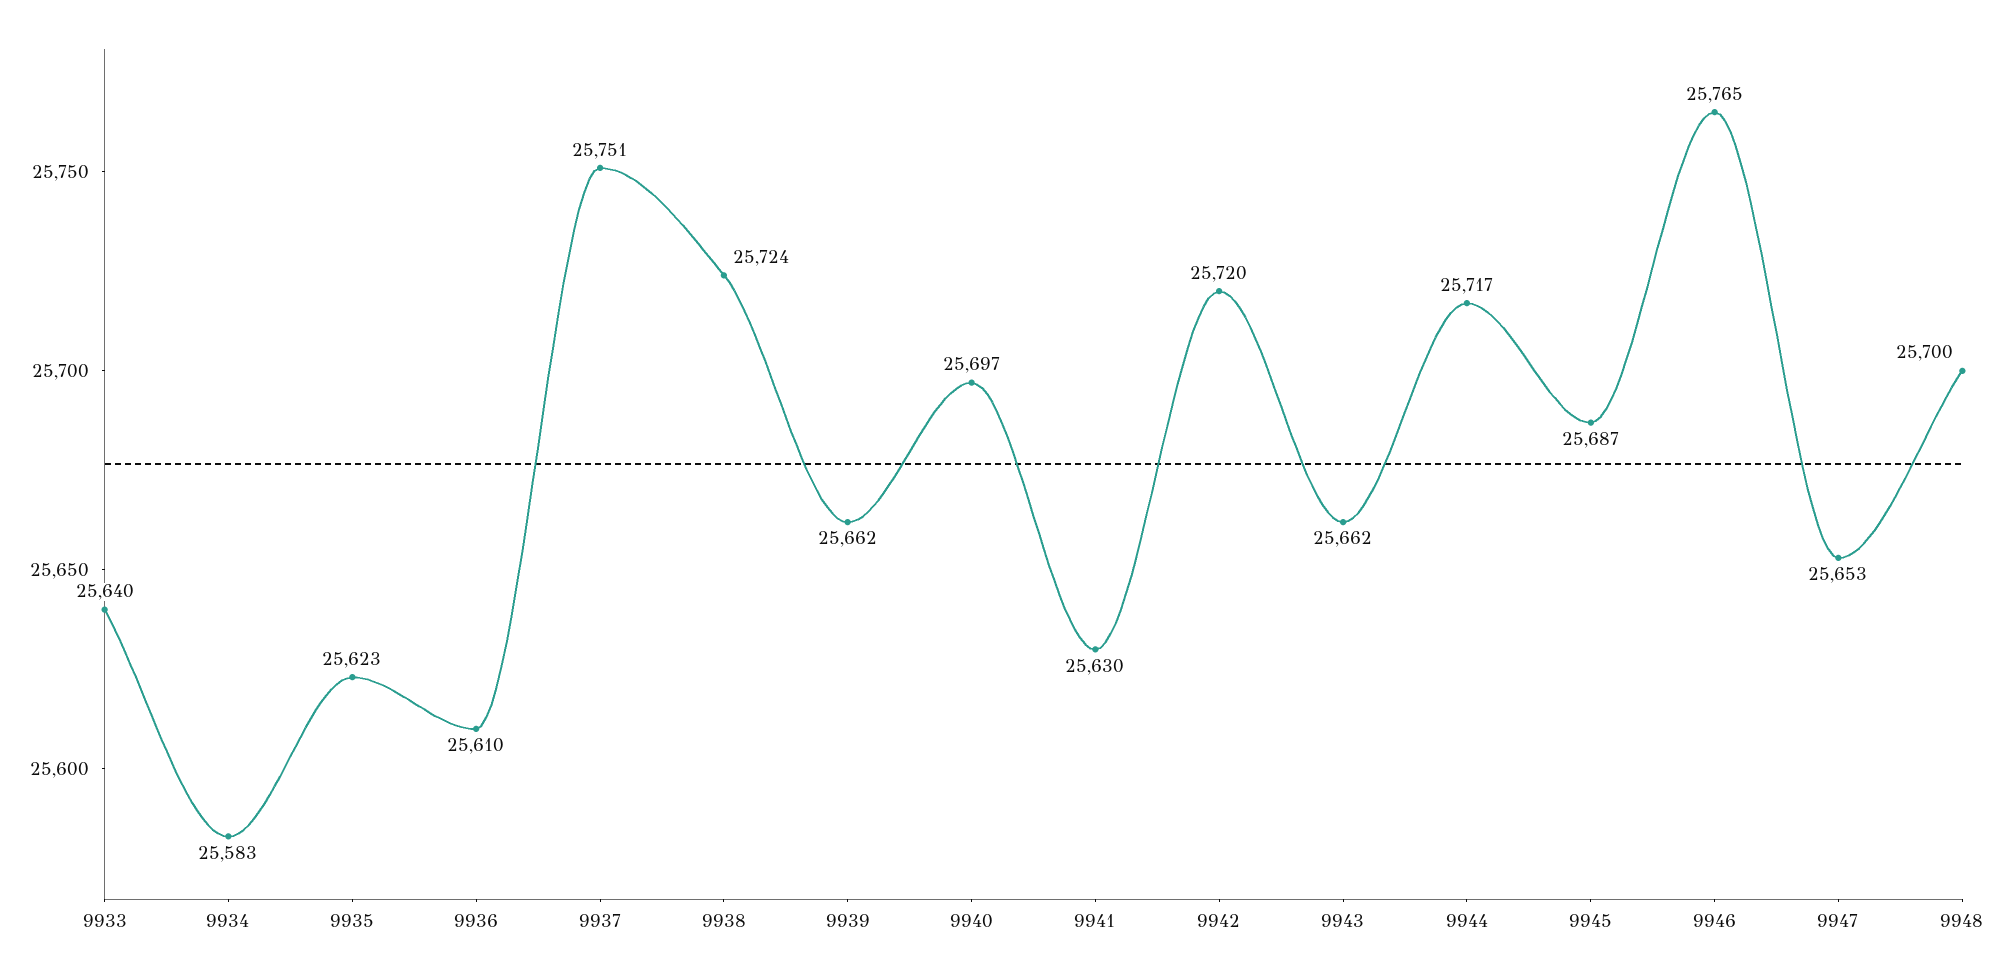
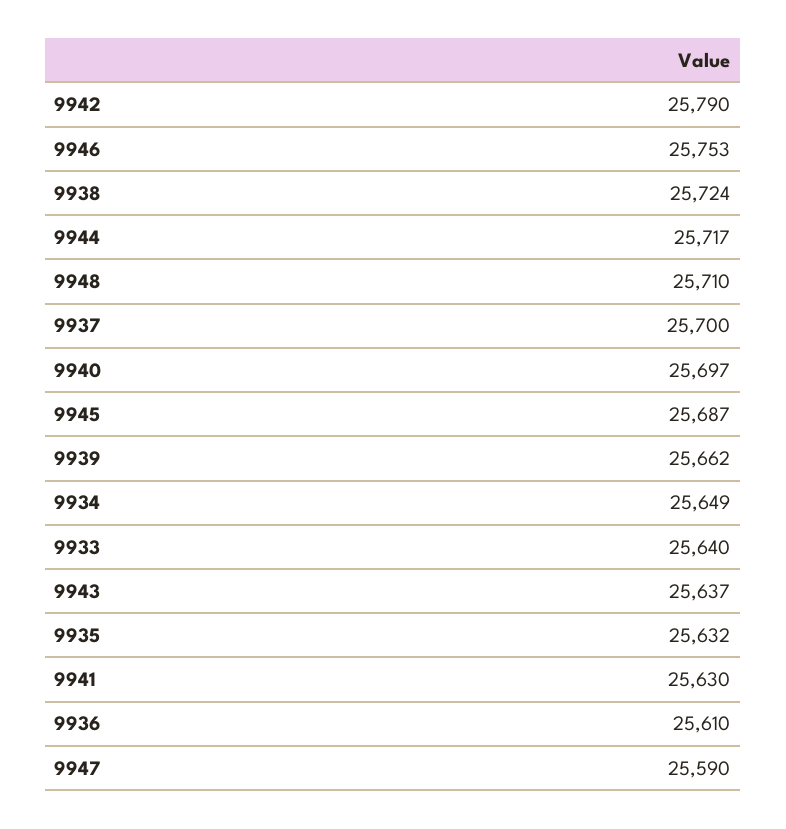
9934: 25583 -> 25649
9935: 25623 -> 25632
9937: 25751 -> 25700
9942: 25720 -> 25790
9943: 25662 -> 25637
9946: 25765 -> 25753
9947: 25653 -> 25590
9948: 25700 -> 25710

